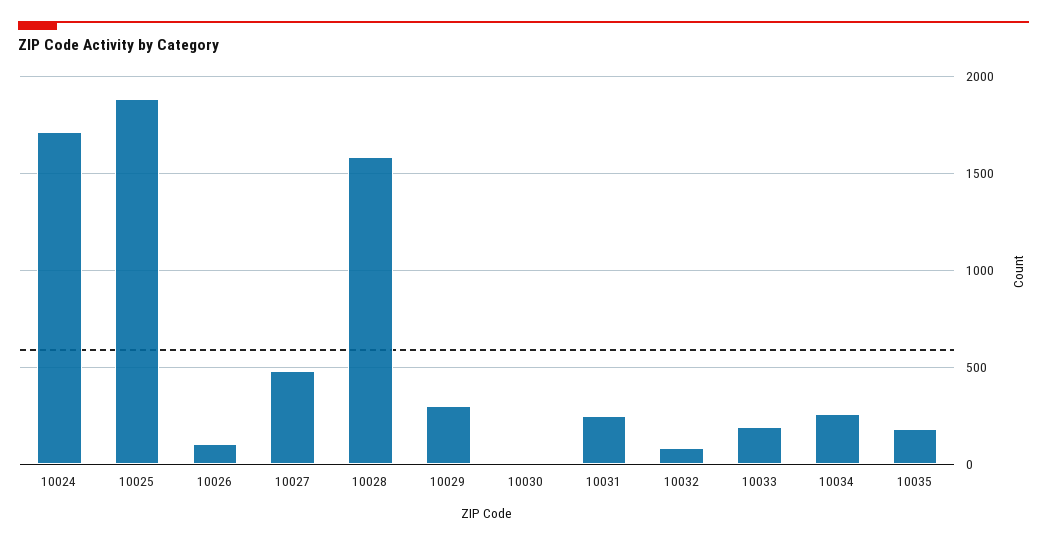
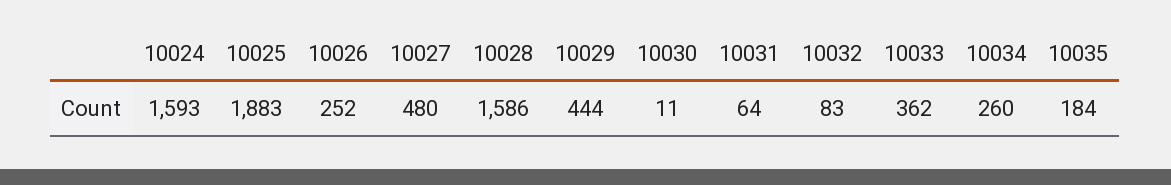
10024: 1700 -> 1593
10026: 100 -> 252
10029: 300 -> 444
10031: 250 -> 64
10033: 200 -> 362

